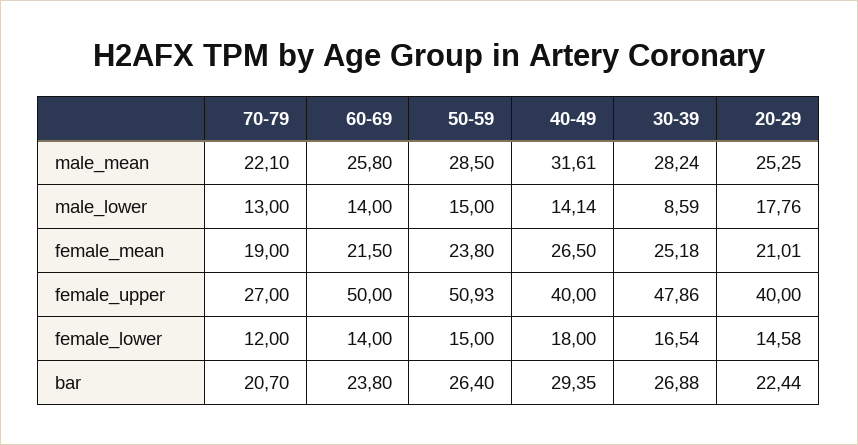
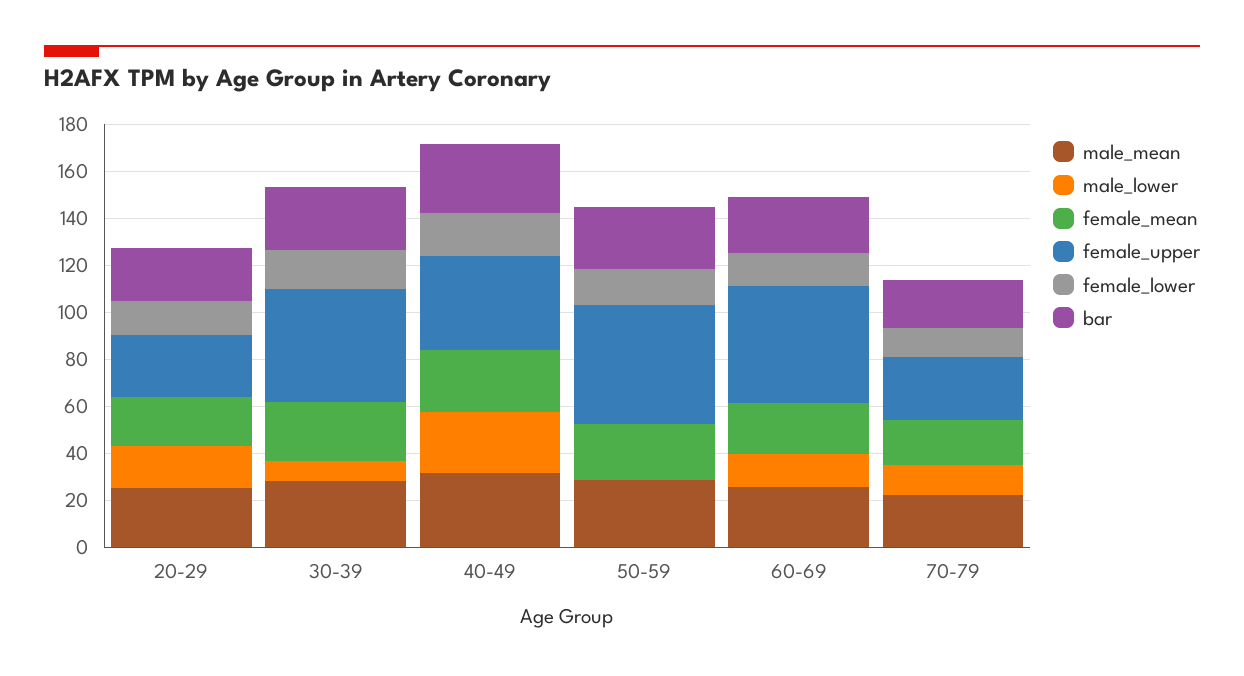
male_lower, 50-59: 15 -> 0
male_lower, 40-49: 14.14 -> 25
female_upper, 20-29: 40 -> 25

